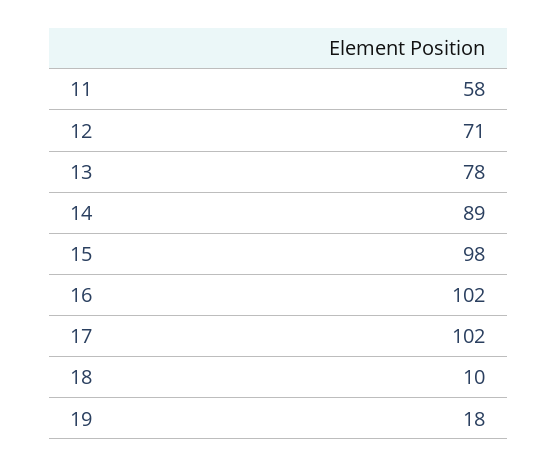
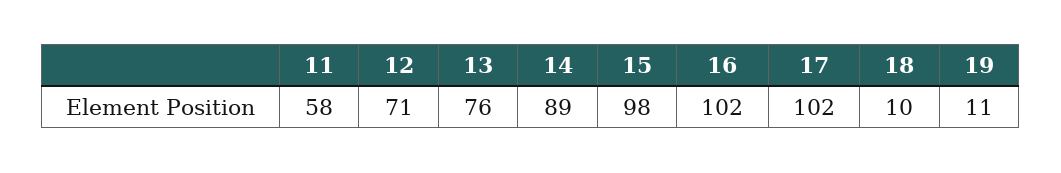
13: 78 -> 76
19: 18 -> 11

